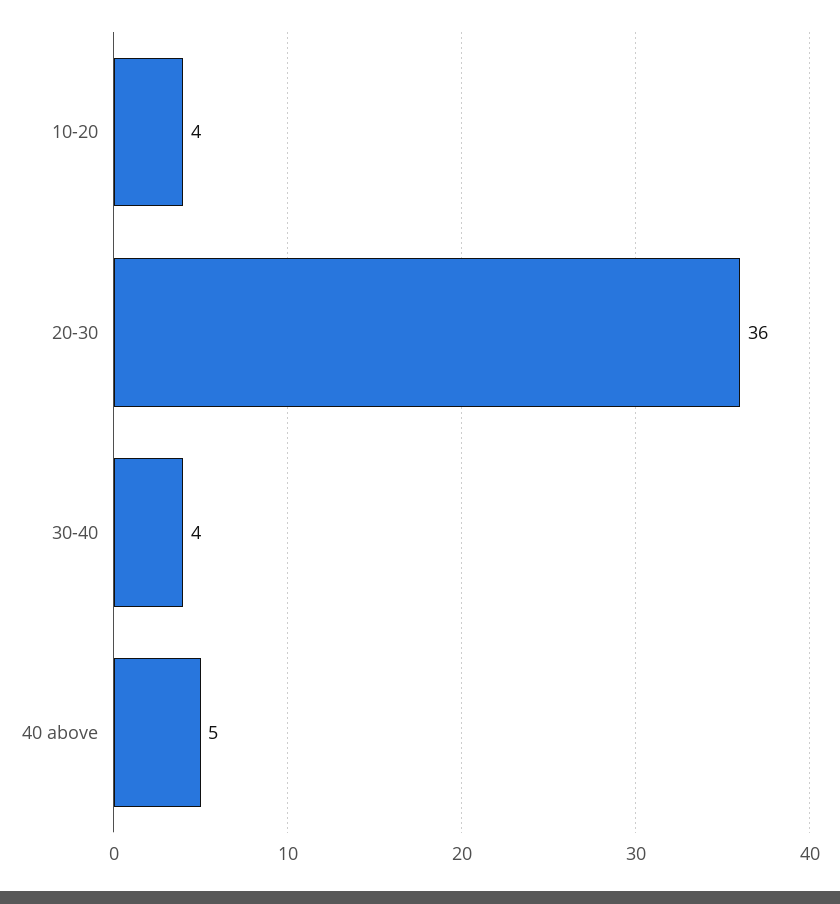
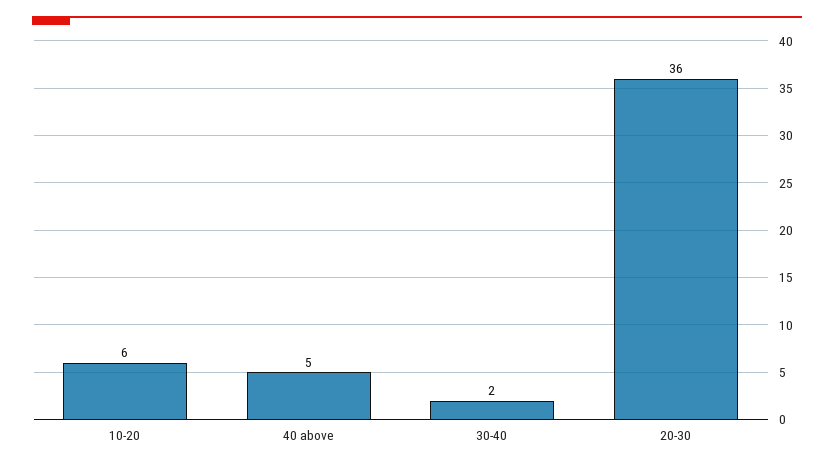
10-20: 4 -> 6
30-40: 4 -> 2

